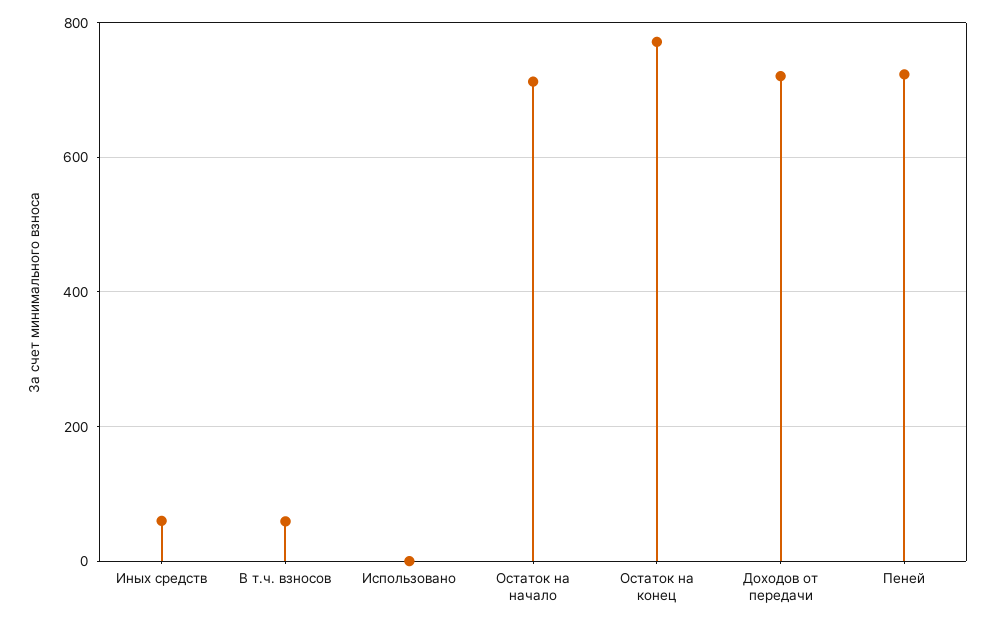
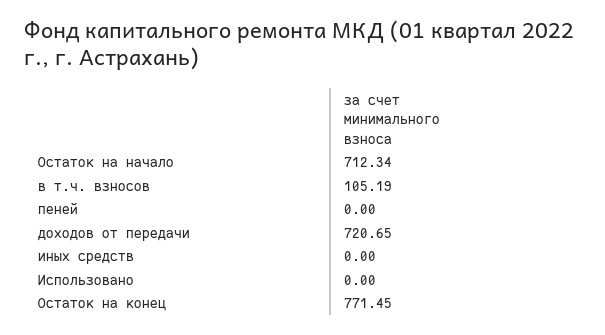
Иных средств: 60 -> 0
В т.ч. взносов: 60 -> 105.19
Пеней: 720 -> 0

